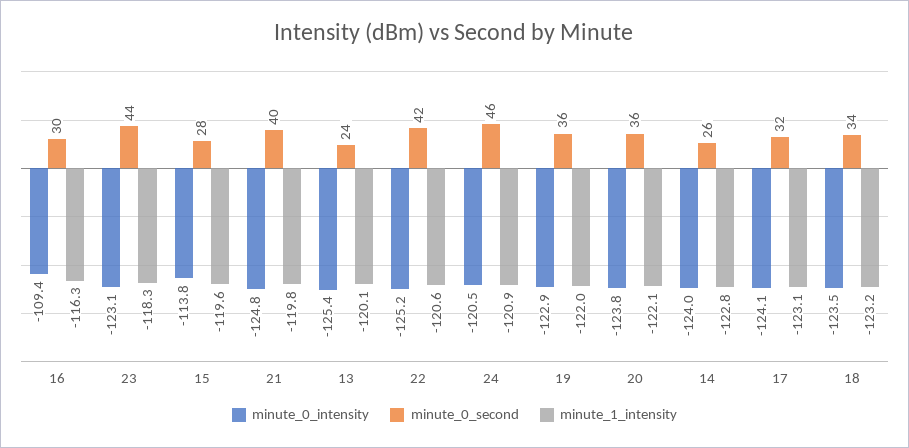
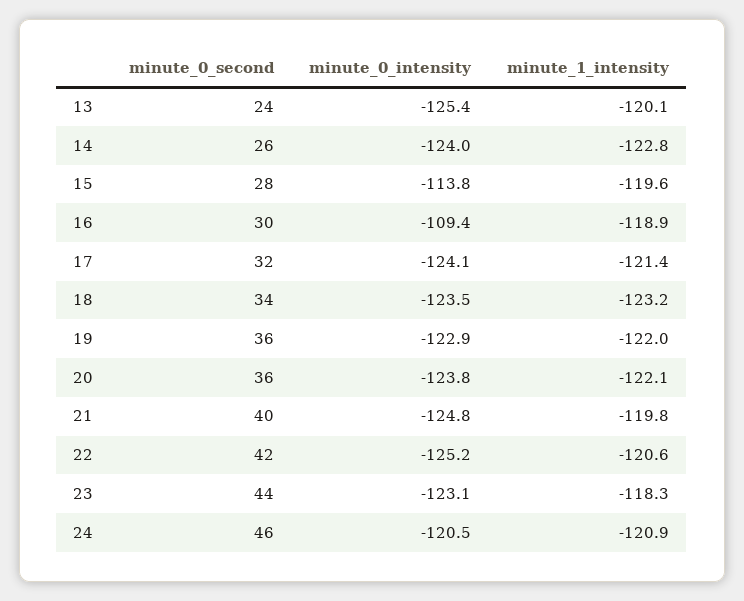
minute_1_intensity, 16: -116.3 -> -118.9
minute_1_intensity, 17: -123.1 -> -121.4

